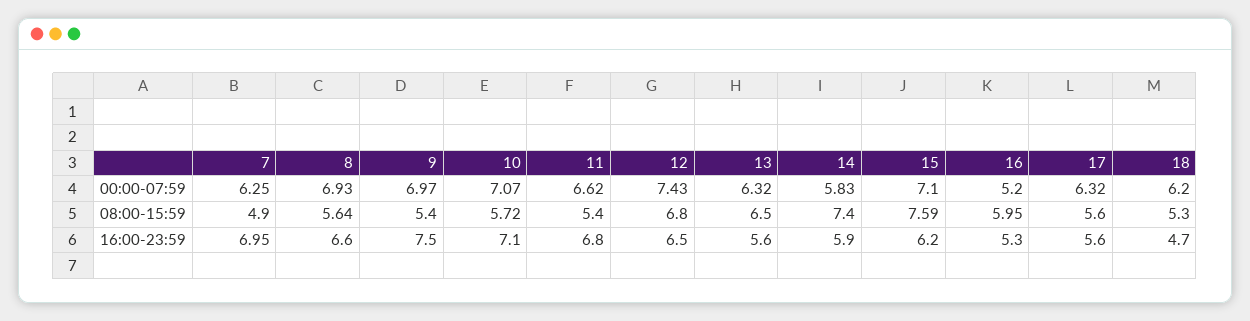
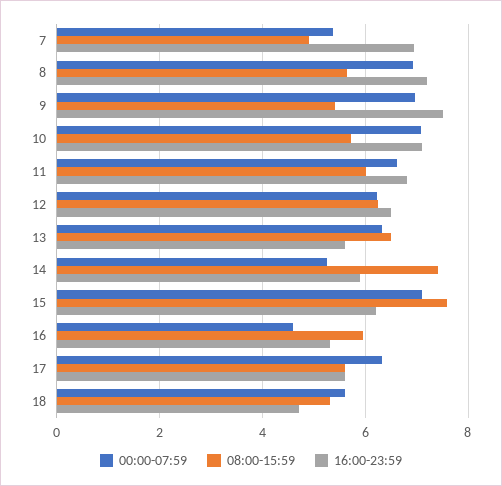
00:00-07:59, 7: 6.25 -> 5.4
00:00-07:59, 12: 7.43 -> 6.2
00:00-07:59, 14: 5.83 -> 5.2
00:00-07:59, 16: 5.2 -> 4.6
00:00-07:59, 18: 6.2 -> 5.6
08:00-15:59, 11: 5.4 -> 6
08:00-15:59, 12: 6.8 -> 6.2
16:00-23:59, 8: 6.6 -> 7.2

